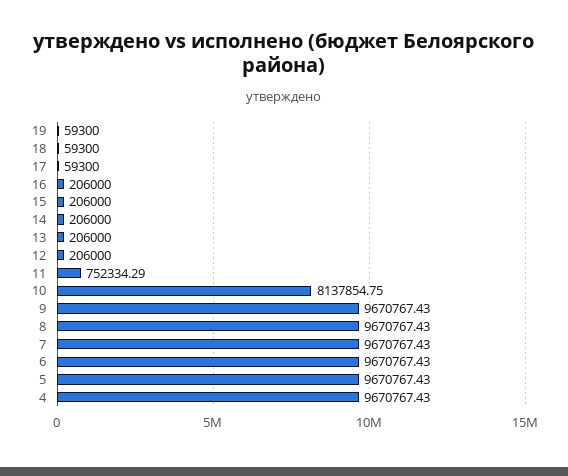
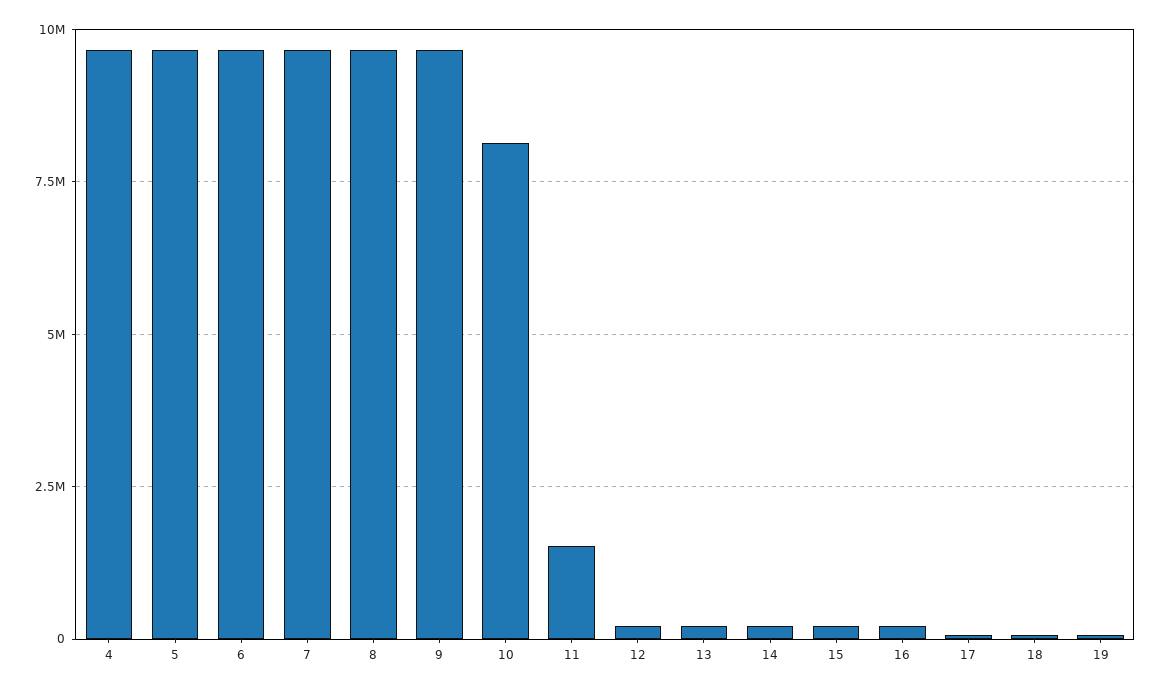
11: 752334.29 -> 1500000

